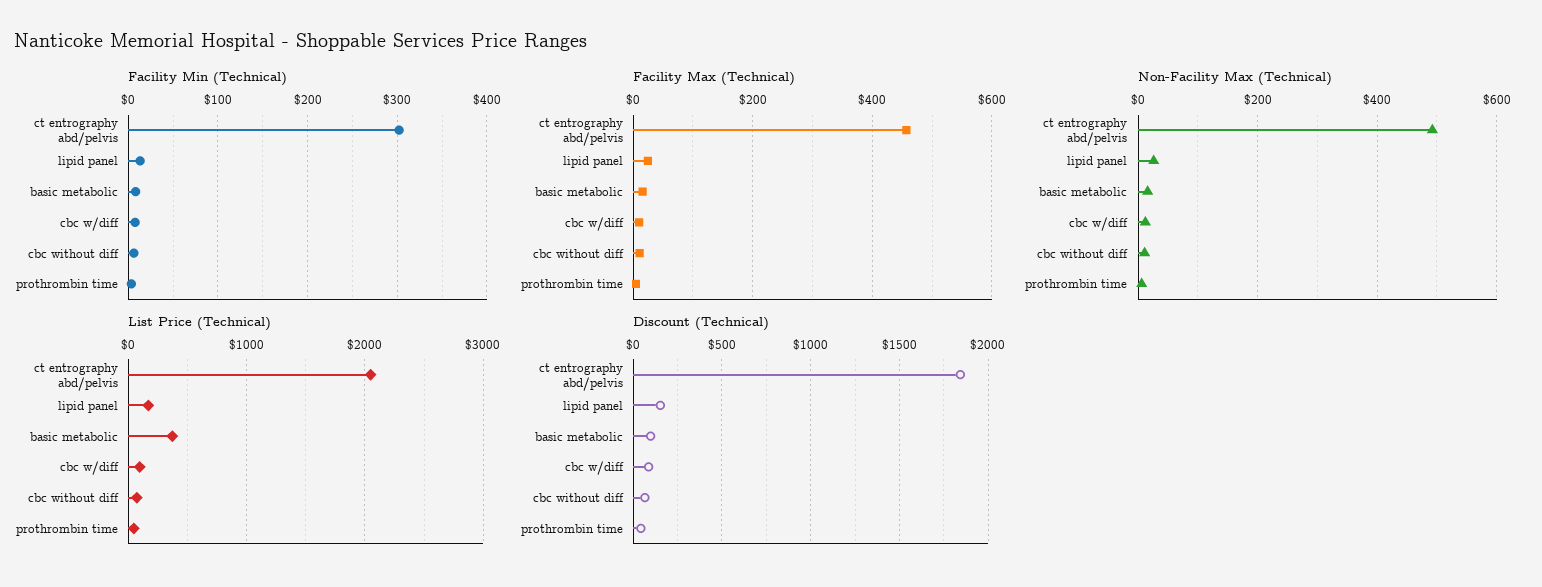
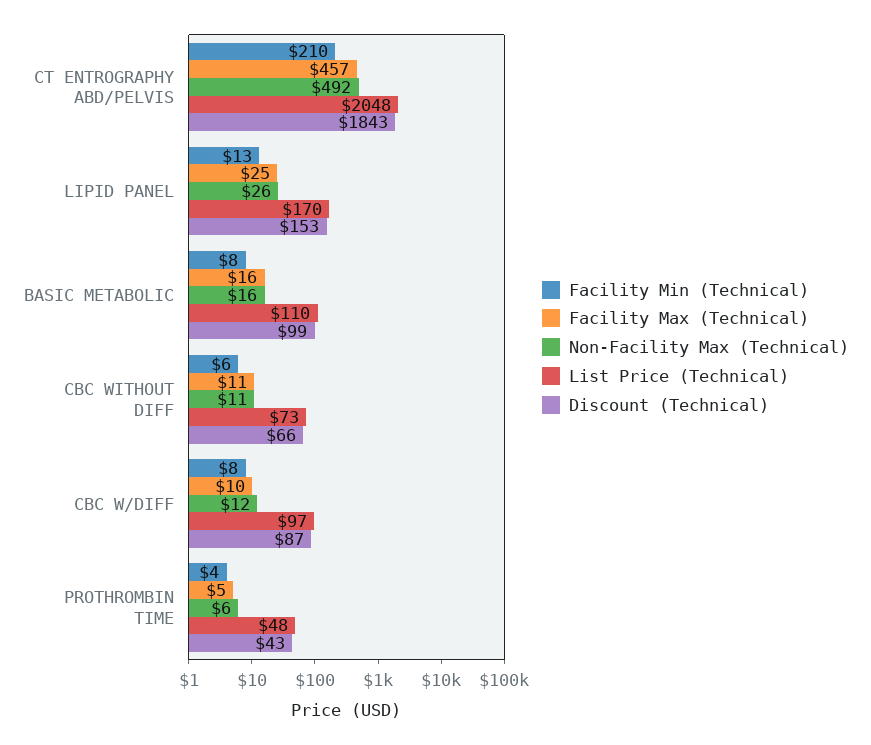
Facility Min (Technical), ct entrography abd/pelvis: 300 -> 210
List Price (Technical), basic metabolic: 400 -> 110

